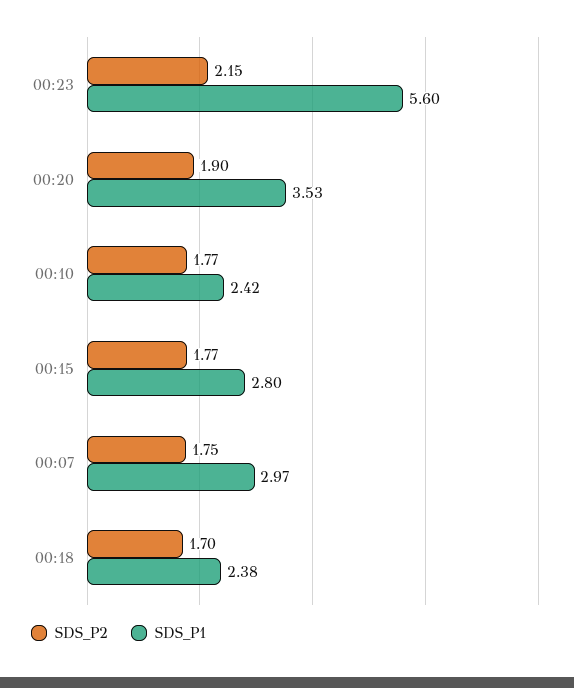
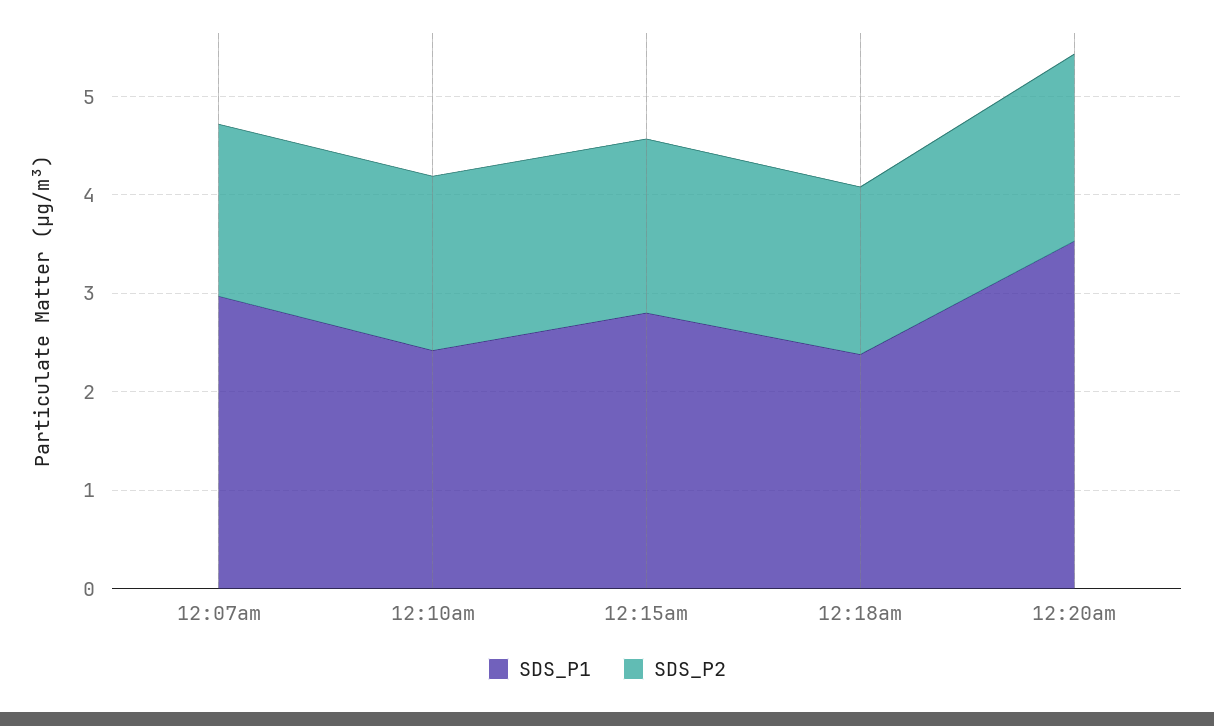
SDS_P2, 00:23: 2.15 -> none
SDS_P1, 00:23: 5.6 -> none

